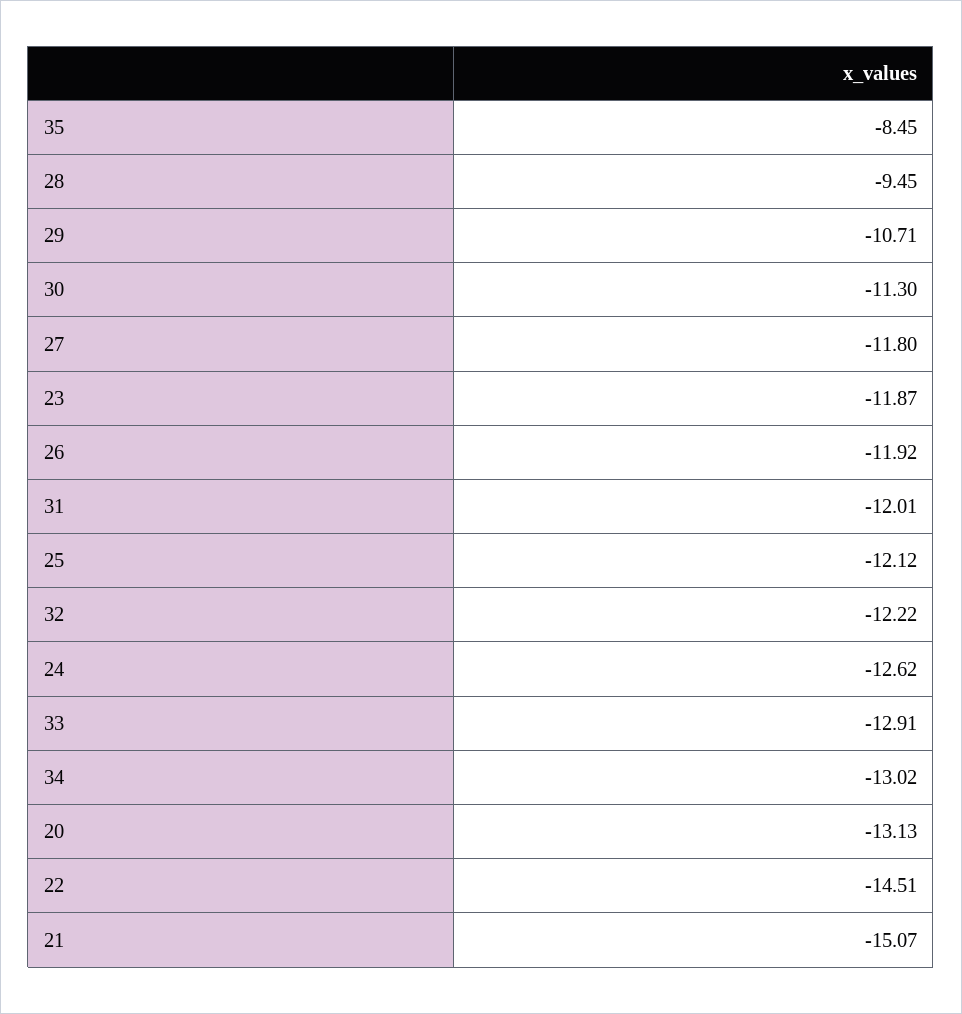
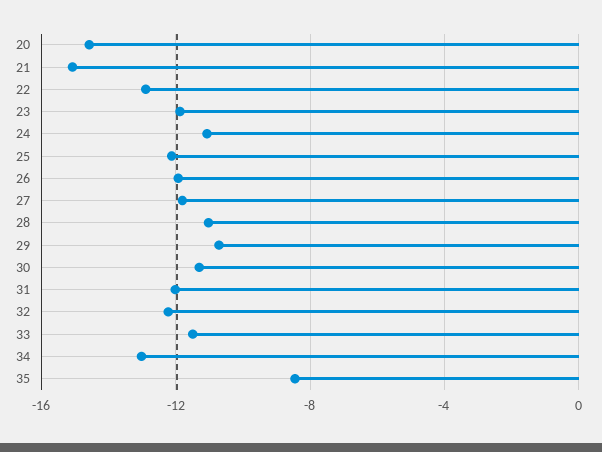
28: -9.45 -> -11
24: -12.62 -> -11
33: -12.91 -> -11.5
20: -13.13 -> -14.5
22: -14.51 -> -13

